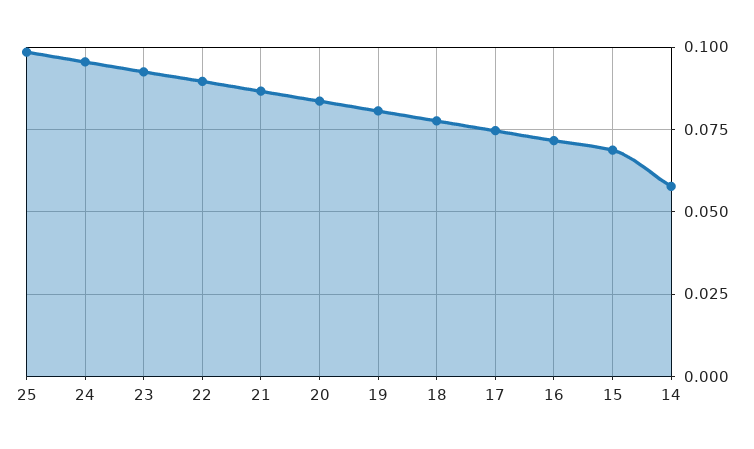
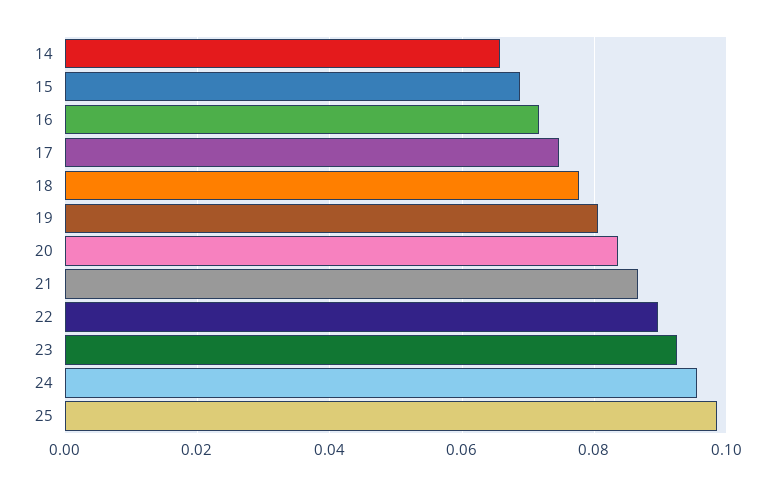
14: 0.0575 -> 0.066

